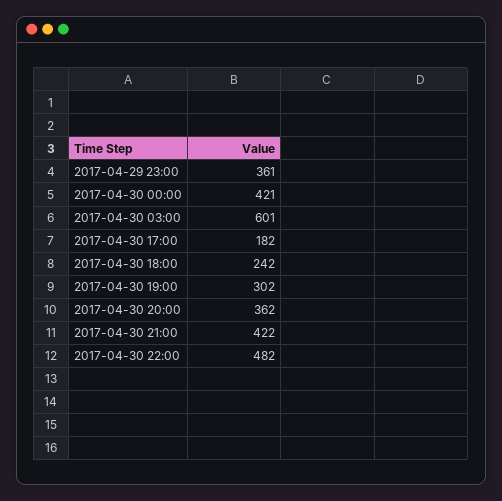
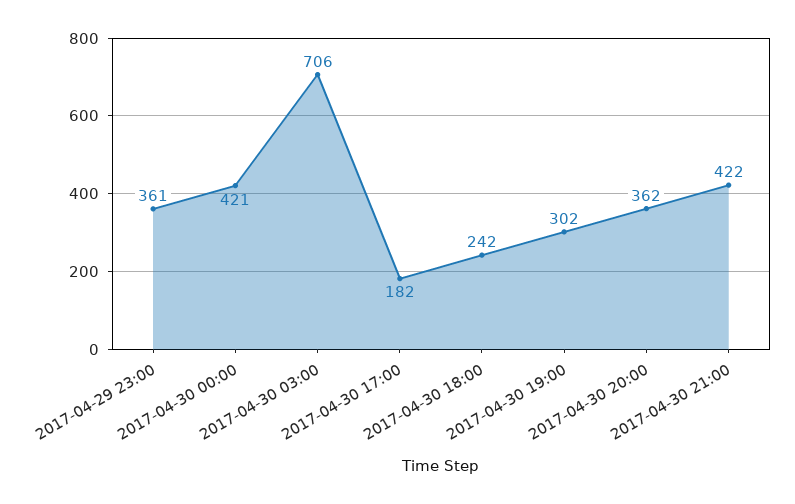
2017-04-30 03:00: 601 -> 706
2017-04-30 22:00: 482 -> none

